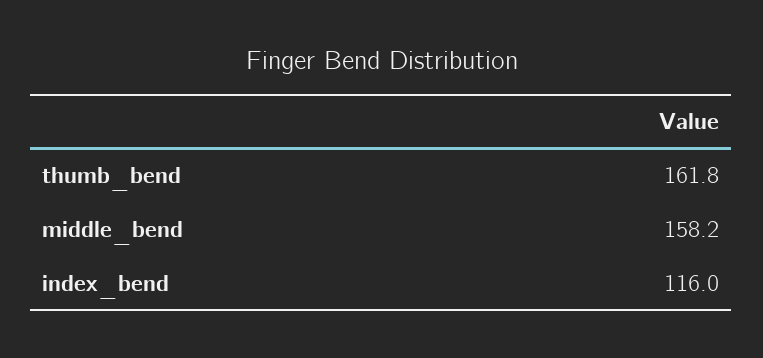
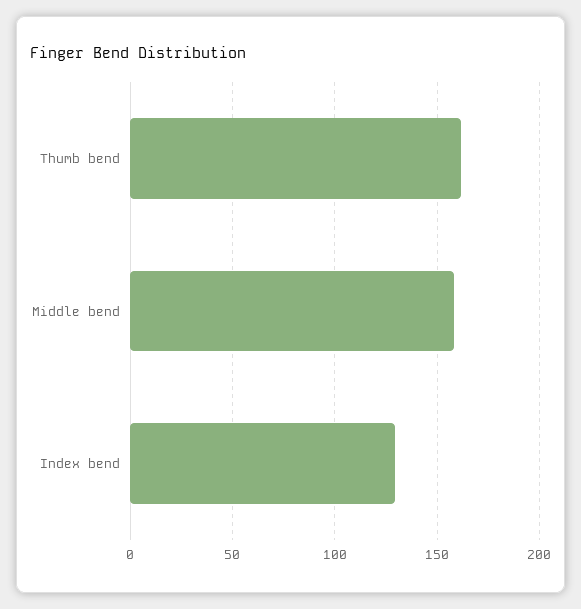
index_bend: 116 -> 130

